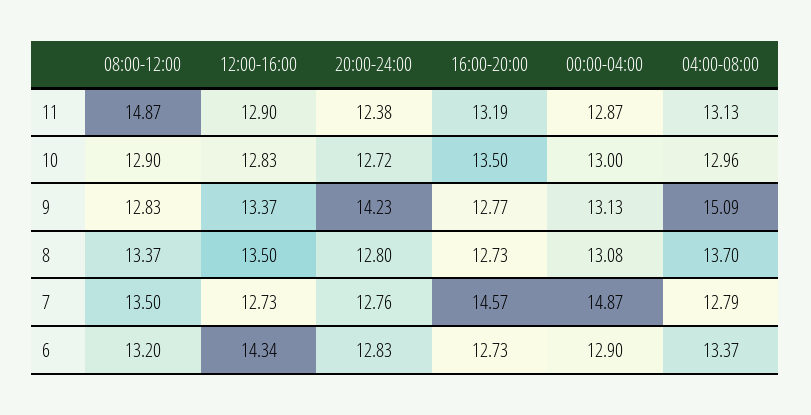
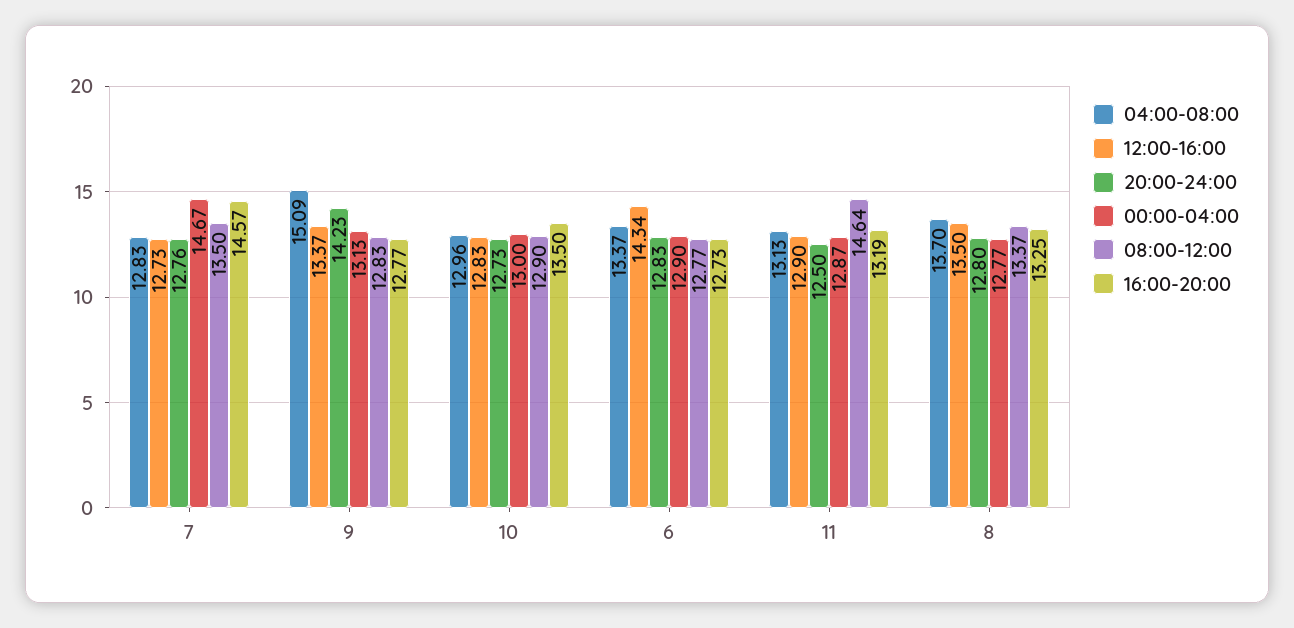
08:00-12:00, 11: 14.87 -> 14.64
20:00-24:00, 11: 12.38 -> 12.5
20:00-24:00, 10: 12.72 -> 12.73
16:00-20:00, 8: 12.73 -> 13.25
00:00-04:00, 8: 13.08 -> 12.77
00:00-04:00, 7: 14.87 -> 14.67
04:00-08:00, 7: 12.79 -> 12.83
08:00-12:00, 6: 13.2 -> 12.77

